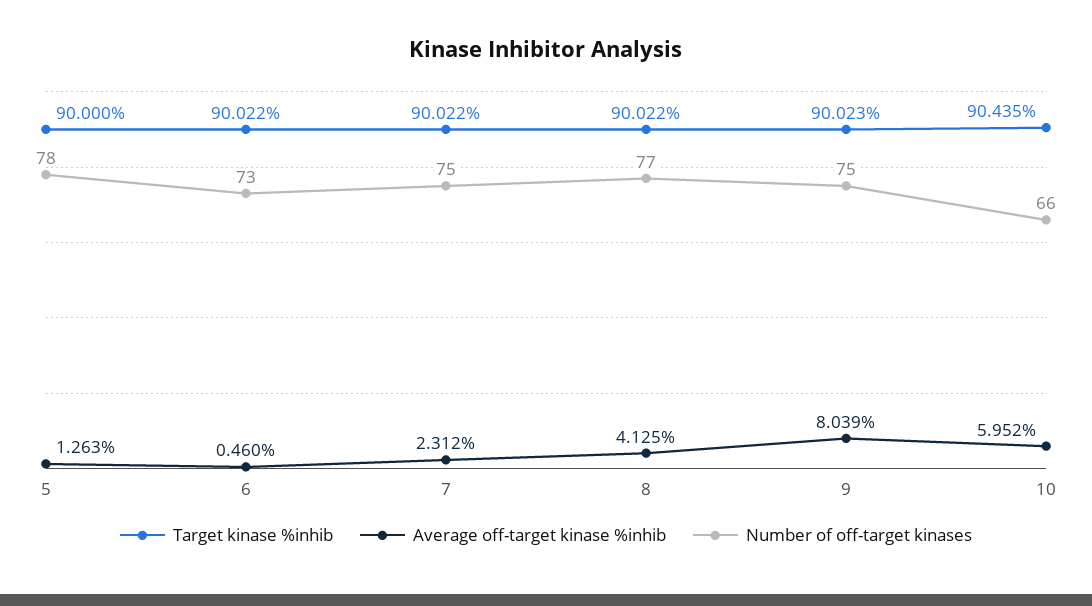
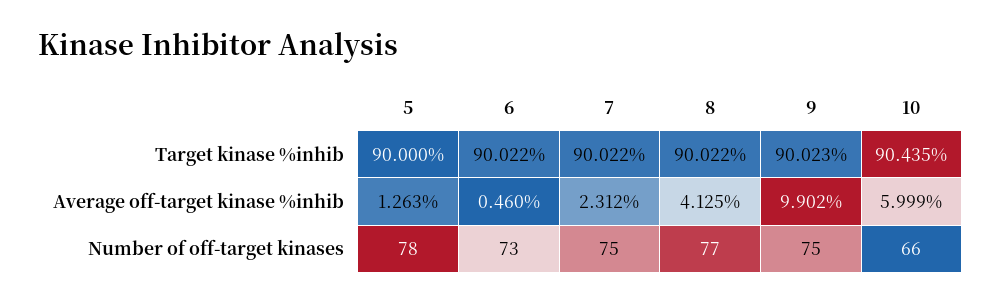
Average off-target kinase %inhib, 9: 8.039 -> 9.902
Average off-target kinase %inhib, 10: 5.952 -> 5.999

